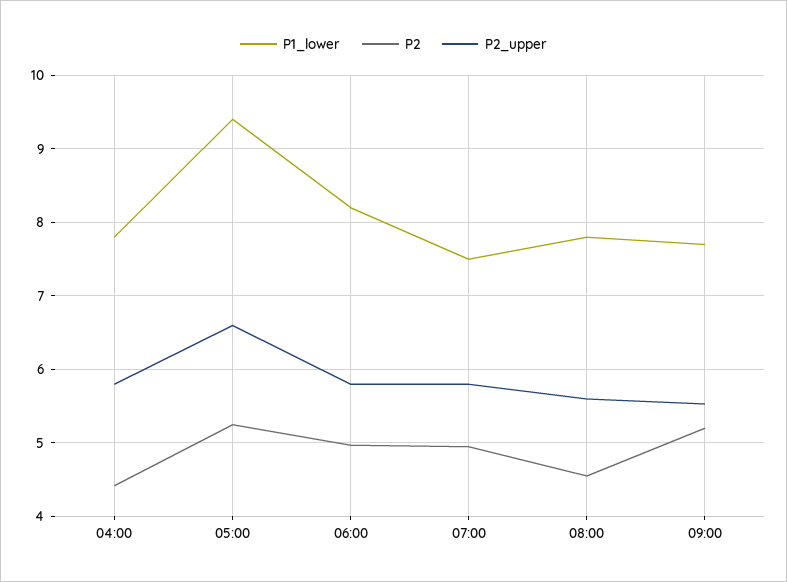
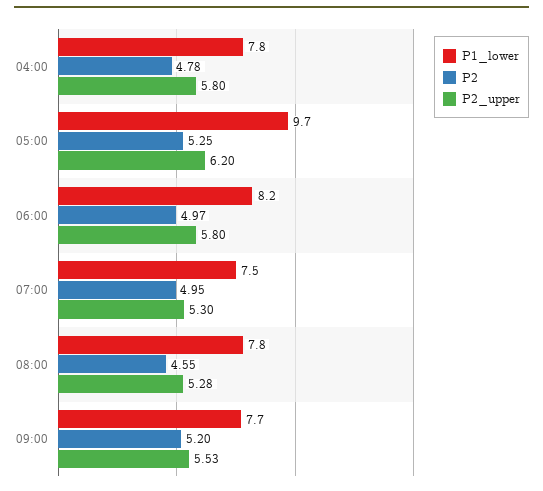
P2, 04:00: 4.4 -> 4.78
P1_lower, 05:00: 9.4 -> 9.7
P2_upper, 05:00: 6.6 -> 6.2
P2_upper, 07:00: 5.8 -> 5.3
P2_upper, 08:00: 5.6 -> 5.28

